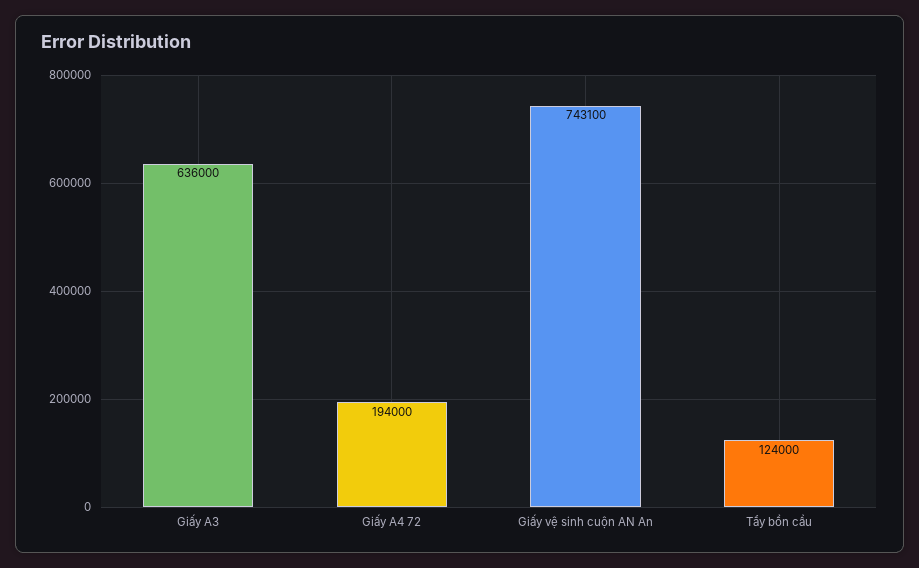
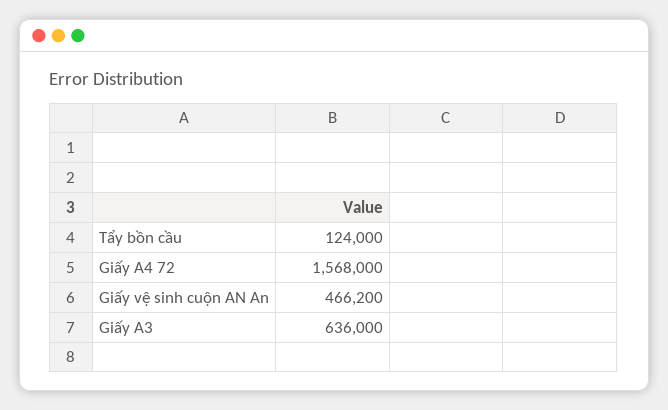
Giấy A4 72: 194000 -> 1568000
Giấy vệ sinh cuộn AN An: 743100 -> 466200

